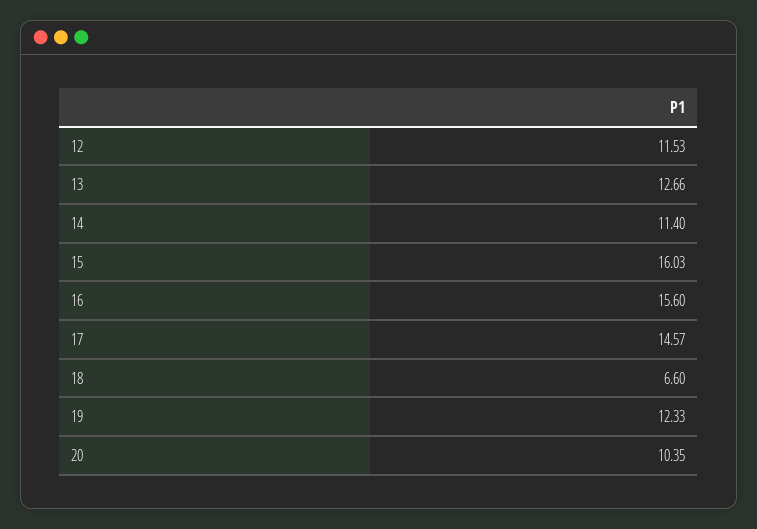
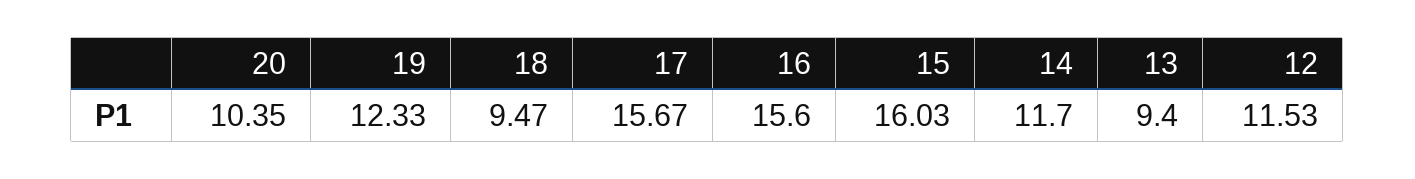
13: 12.66 -> 9.4
14: 11.4 -> 11.7
17: 14.57 -> 15.67
18: 6.6 -> 9.47

